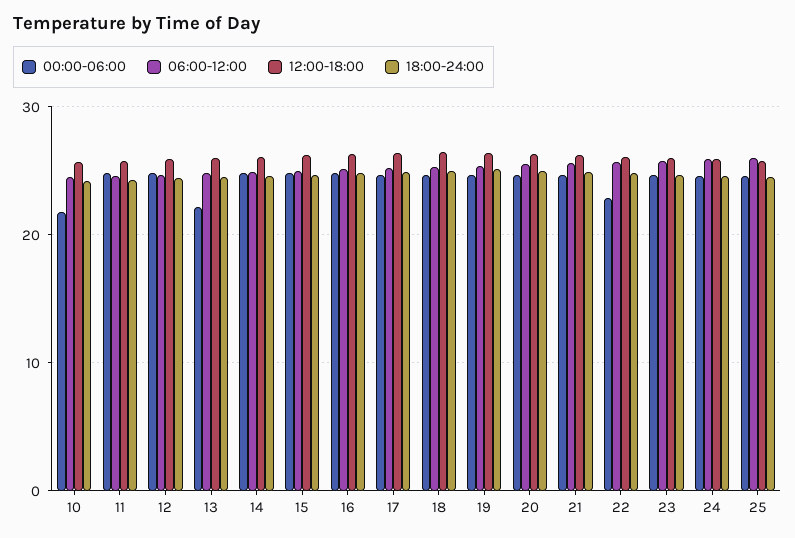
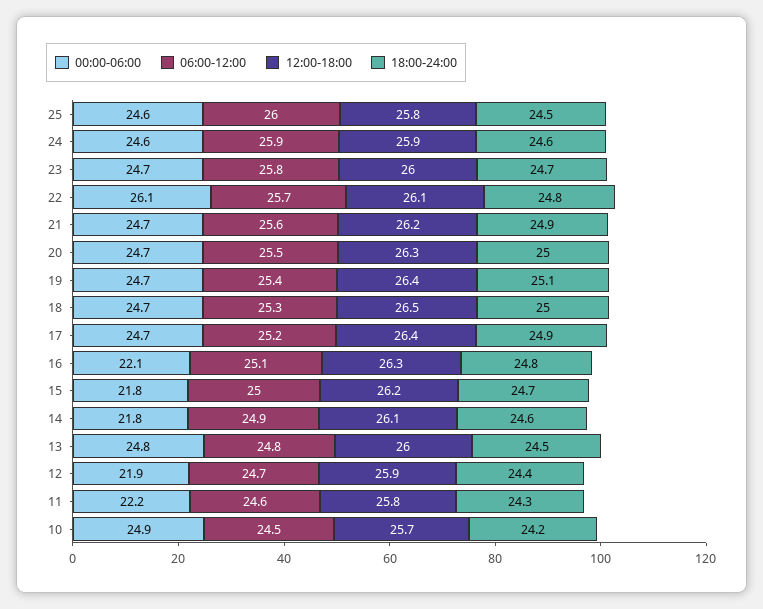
00:00-06:00, 10: 22 -> 24.9
00:00-06:00, 11: 25 -> 22.2
00:00-06:00, 12: 25 -> 21.9
00:00-06:00, 13: 22 -> 24.8
00:00-06:00, 14: 25 -> 21.8
00:00-06:00, 15: 25 -> 21.8
00:00-06:00, 16: 25 -> 22.1
00:00-06:00, 22: 23 -> 26.1

